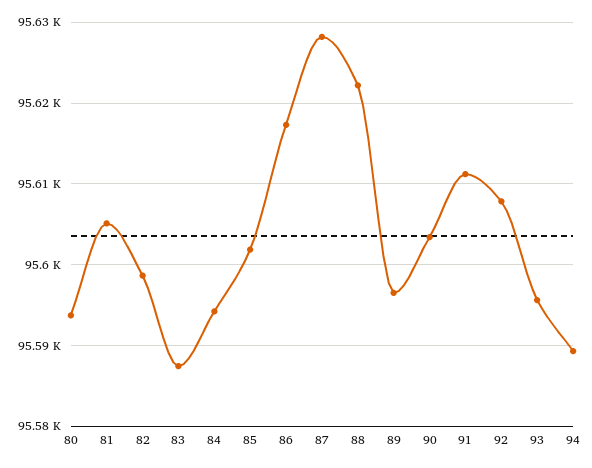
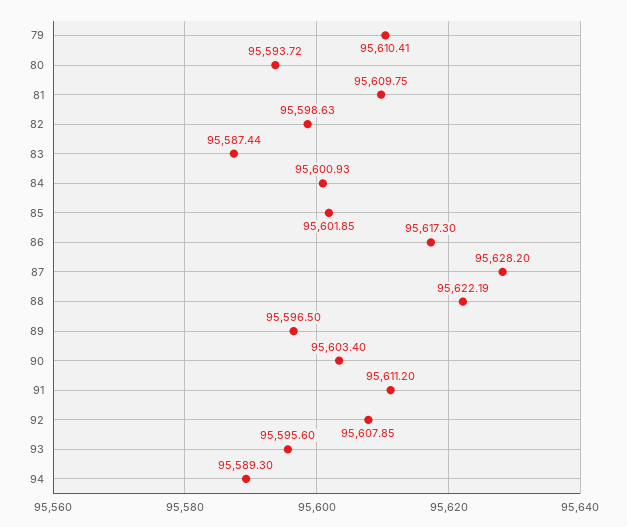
81: 95605 -> 95609.75
84: 95594 -> 95600.93
79: none -> 95610.41

